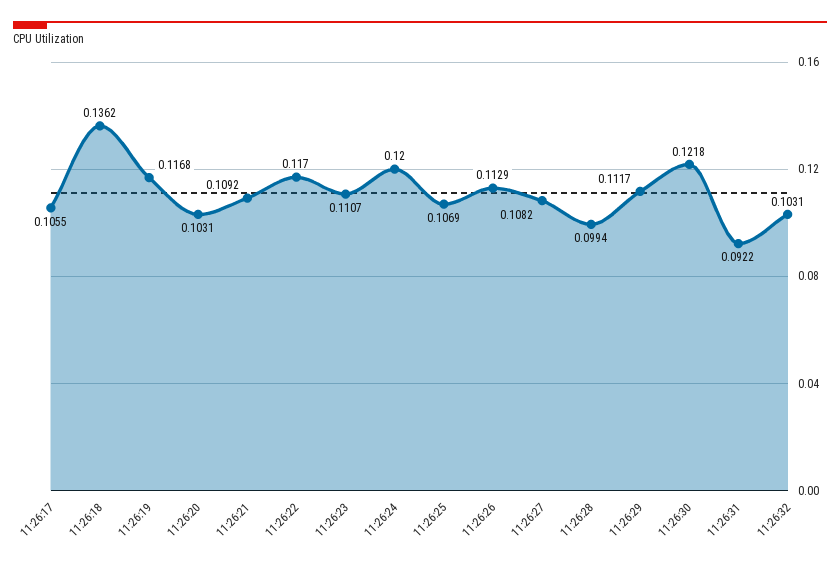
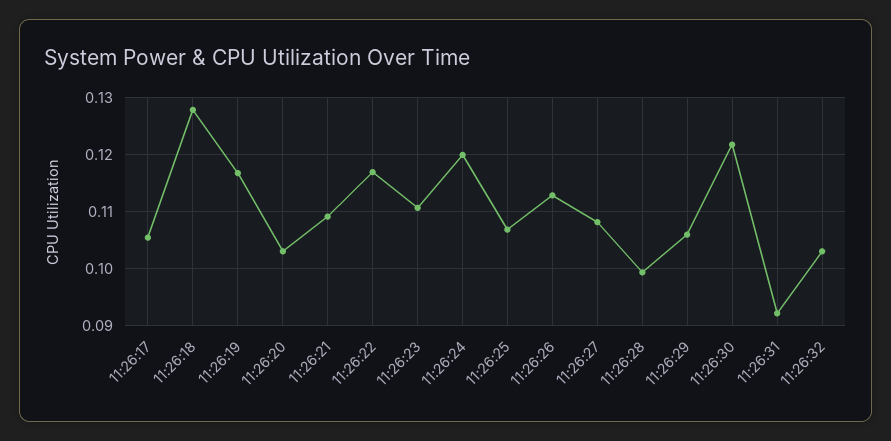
11:26:18: 0.1362 -> 0.128
11:26:29: 0.1117 -> 0.106

